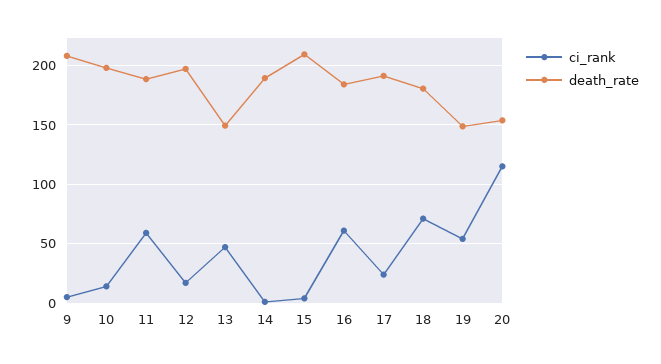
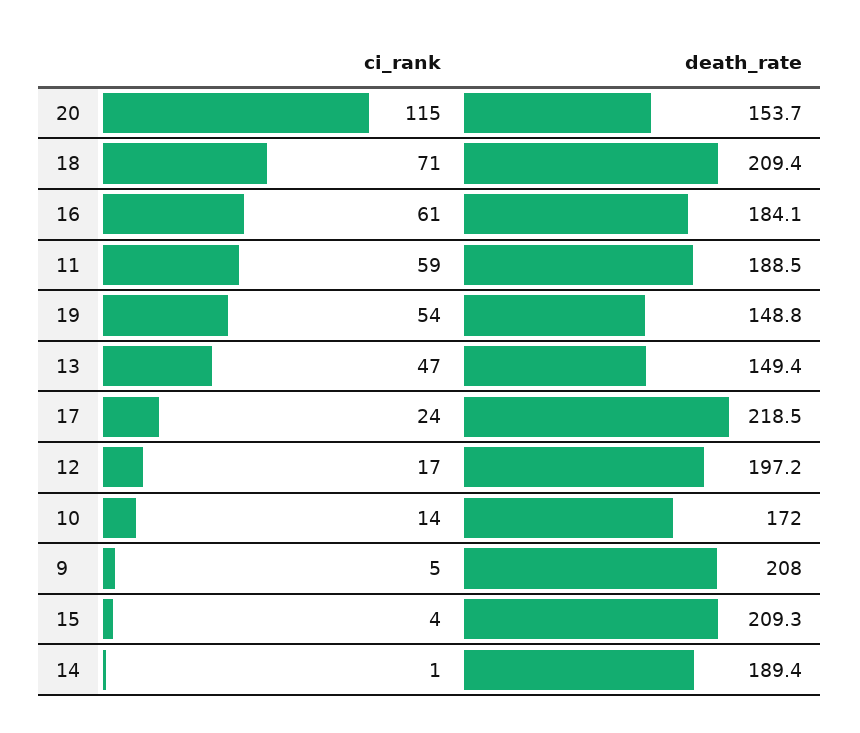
death_rate, 10: 200 -> 172
death_rate, 17: 190 -> 218.5
death_rate, 18: 180 -> 209.4

